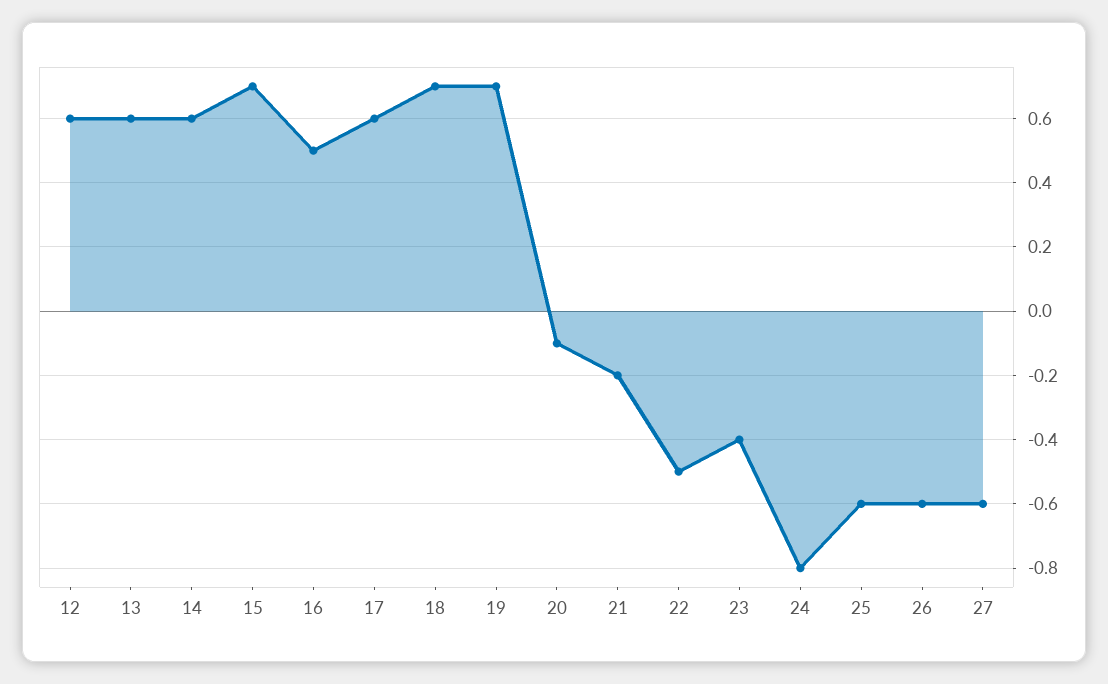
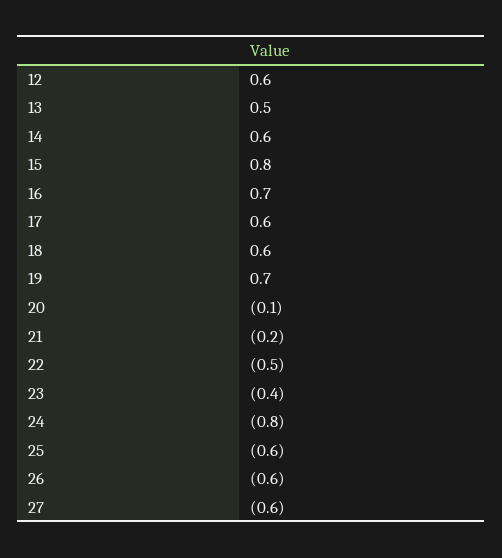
13: 0.6 -> 0.5
15: 0.7 -> 0.8
16: 0.5 -> 0.7
18: 0.7 -> 0.6

